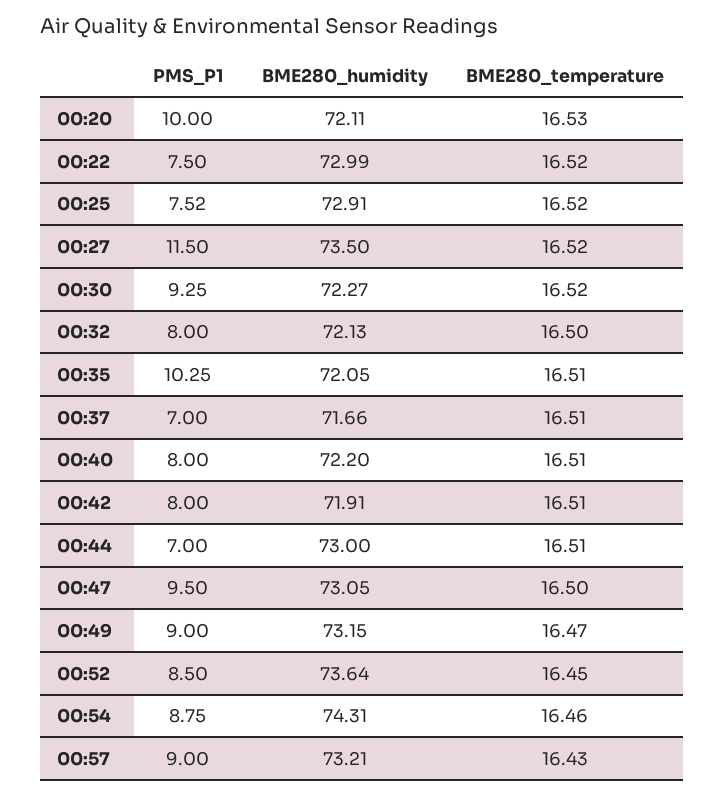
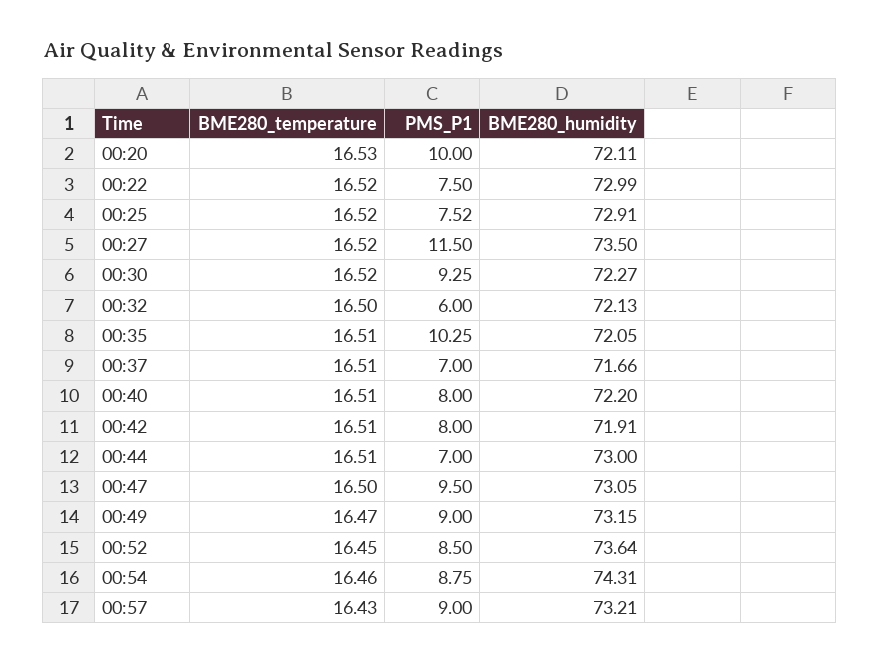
PMS_P1, 00:32: 8 -> 6

